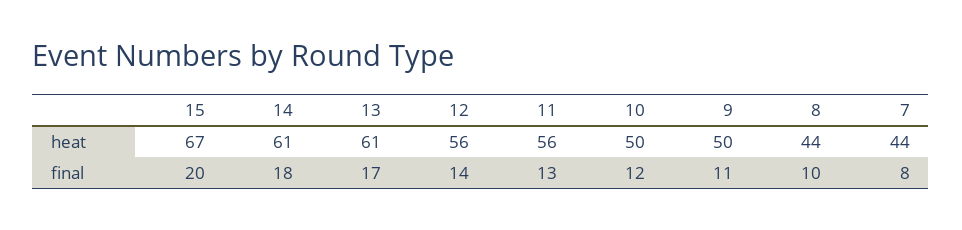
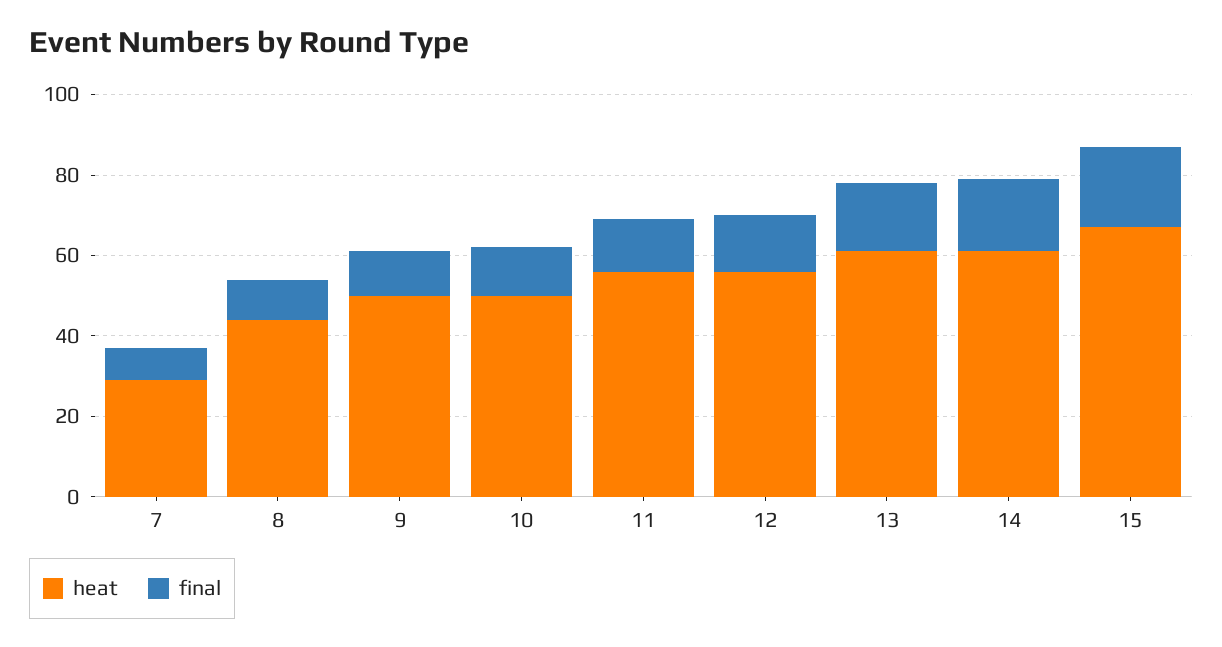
heat, 7: 44 -> 30

